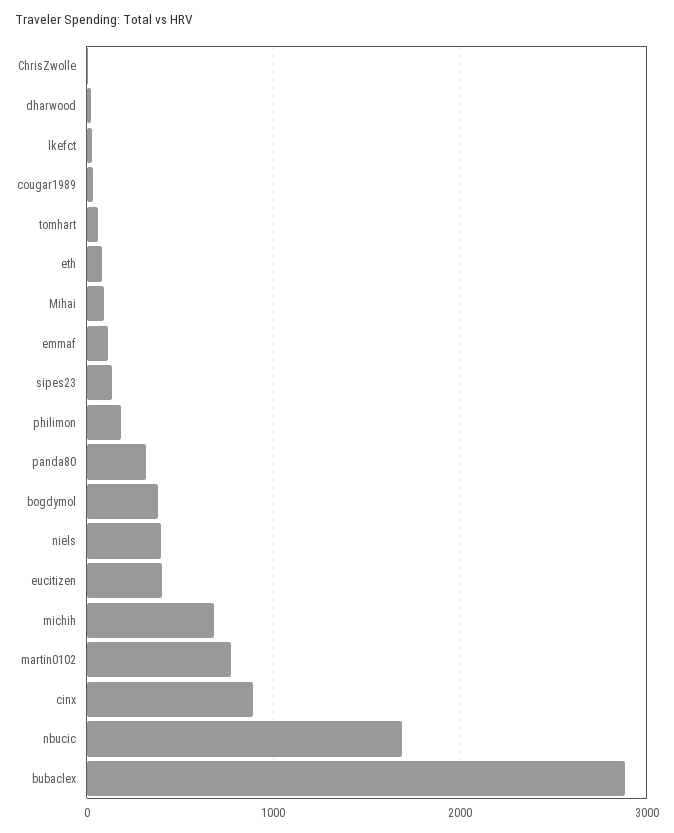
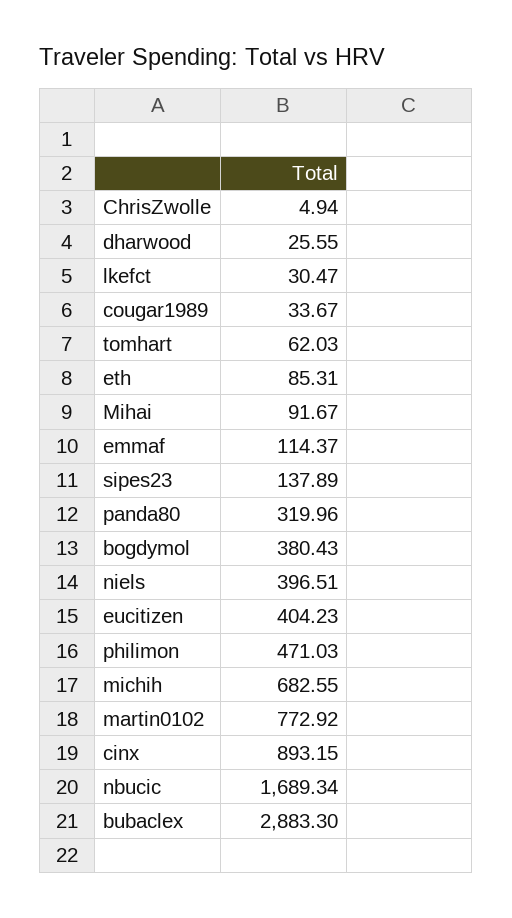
philimon: 200 -> 471.03

